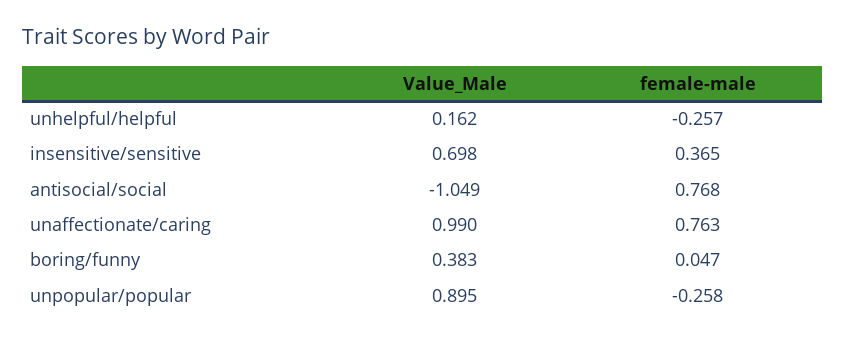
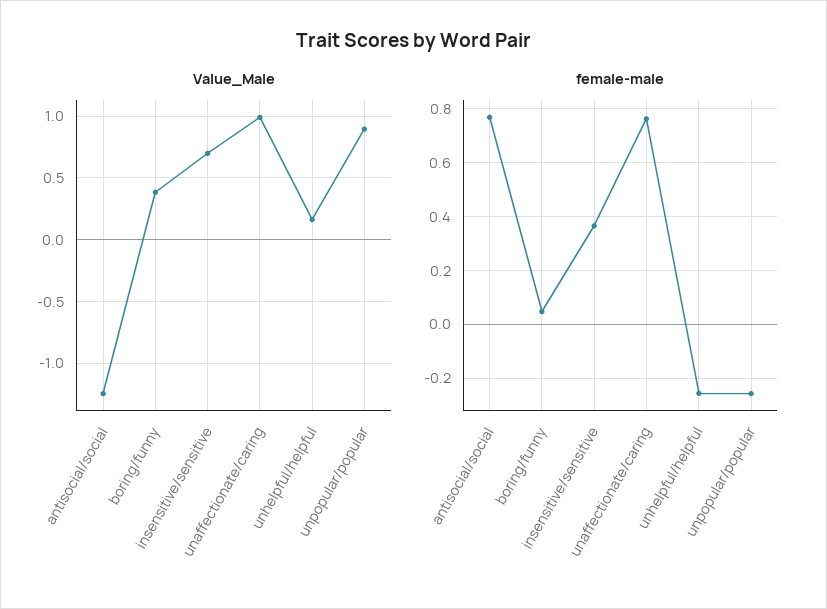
Value_Male, antisocial/social: -1.049 -> -1.25

